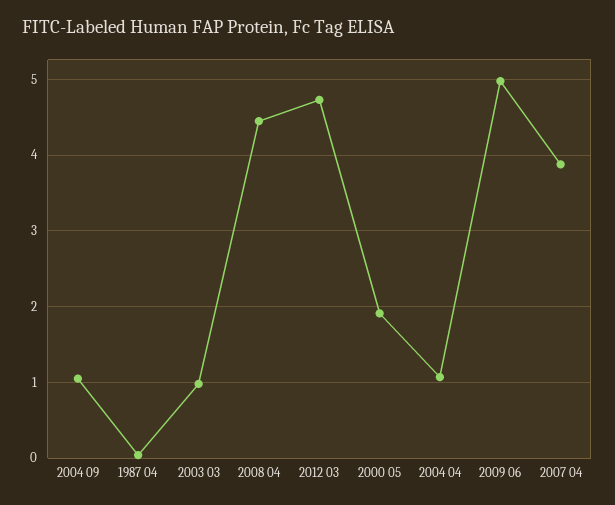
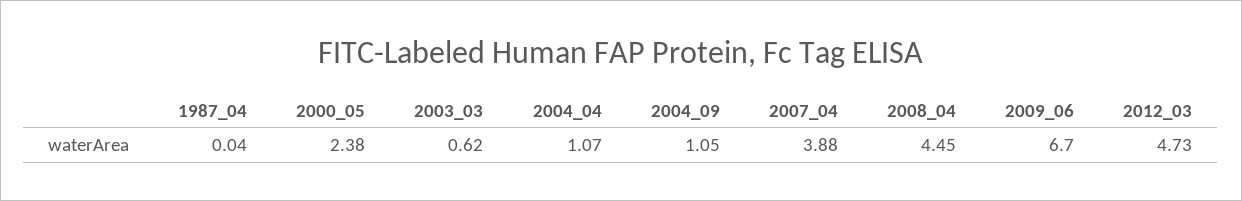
2003 03: 1 -> 0.62
2000 05: 1.9 -> 2.38
2009 06: 5 -> 6.7

